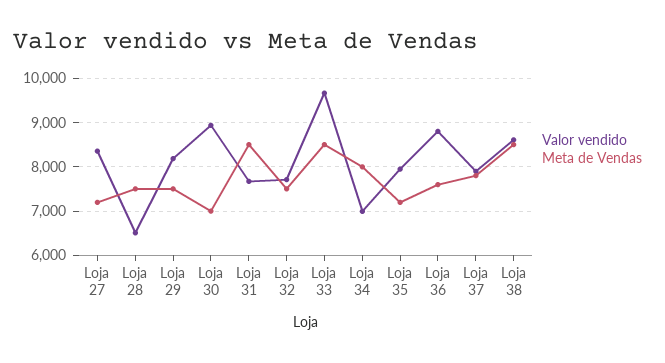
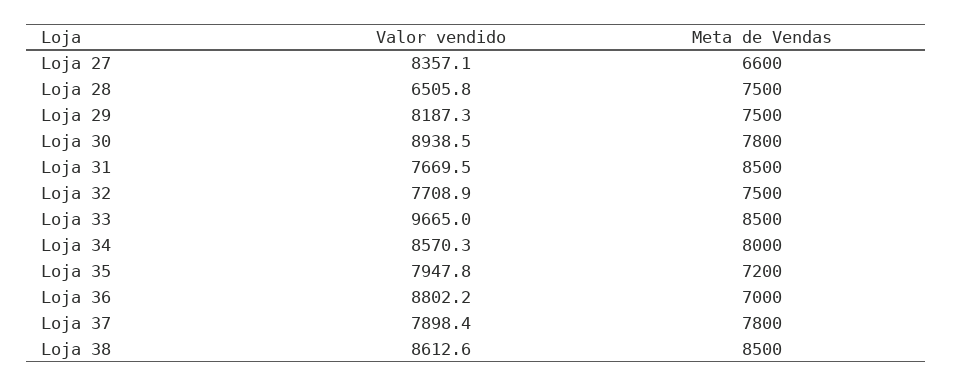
Meta de Vendas, Loja 27: 7200 -> 6600
Meta de Vendas, Loja 30: 7000 -> 7800
Valor vendido, Loja 34: 7000 -> 8570.3
Meta de Vendas, Loja 36: 7600 -> 7000

